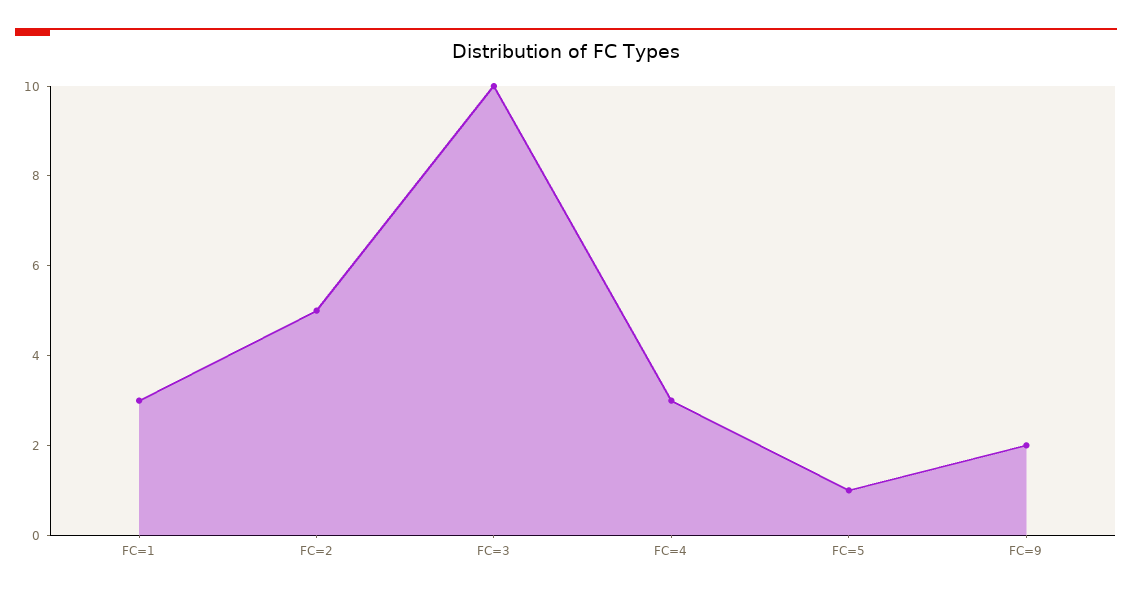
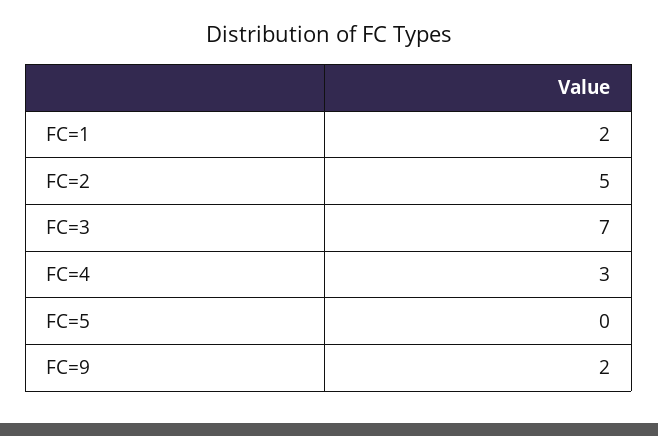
FC=1: 3 -> 2
FC=3: 10 -> 7
FC=5: 1 -> 0

